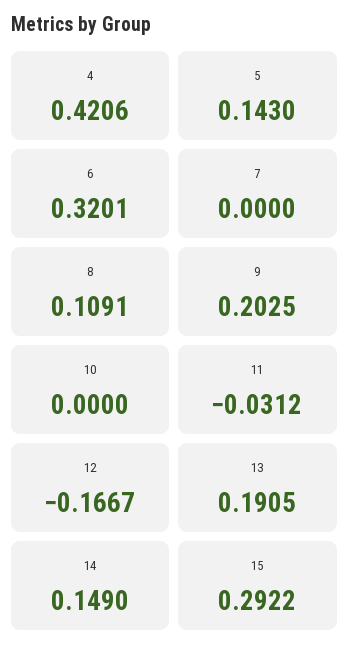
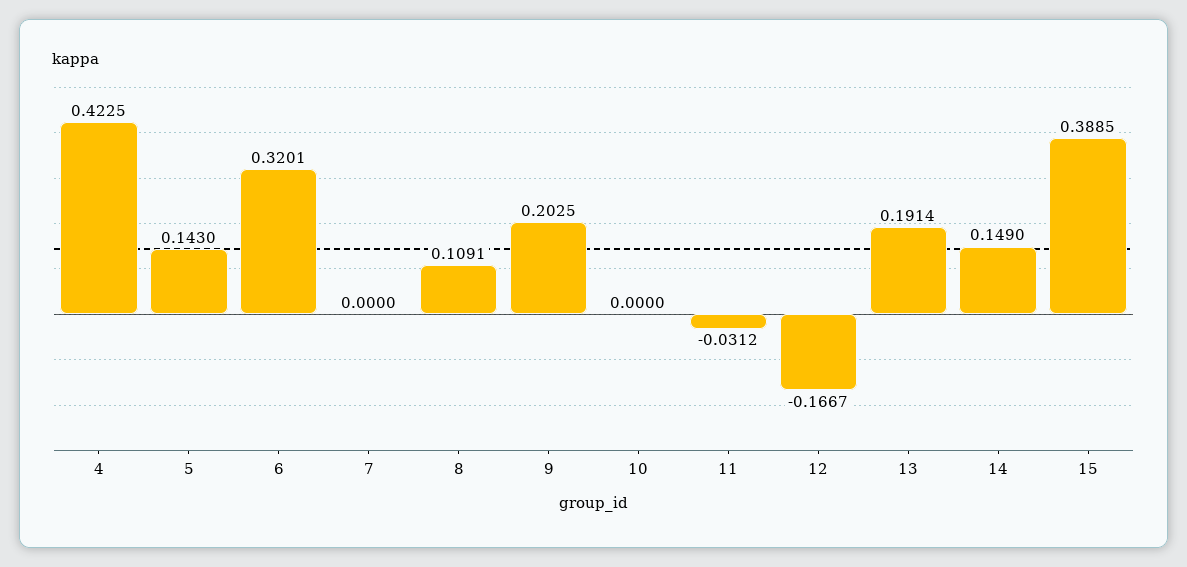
4: 0.4206 -> 0.4225
13: 0.1905 -> 0.1914
15: 0.2922 -> 0.3885

